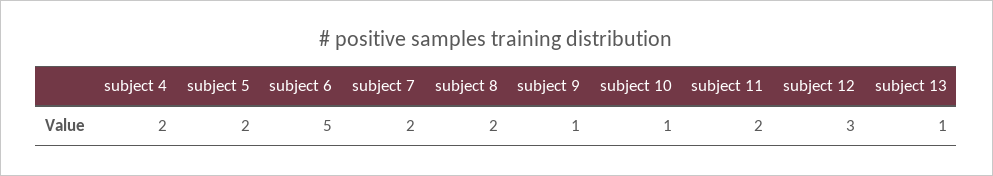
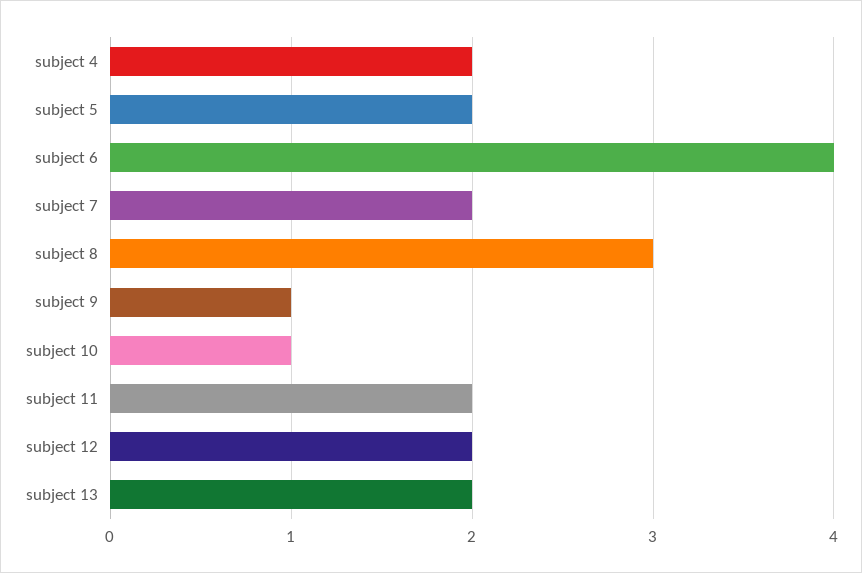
subject 6: 5 -> 4
subject 8: 2 -> 3
subject 12: 3 -> 2
subject 13: 1 -> 2

